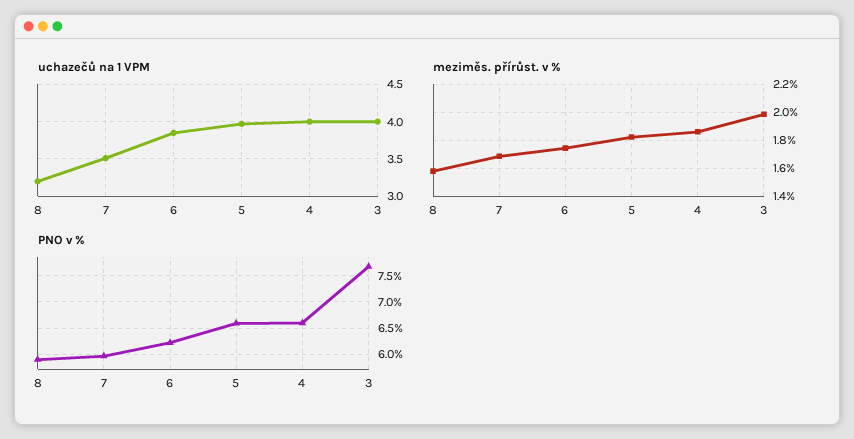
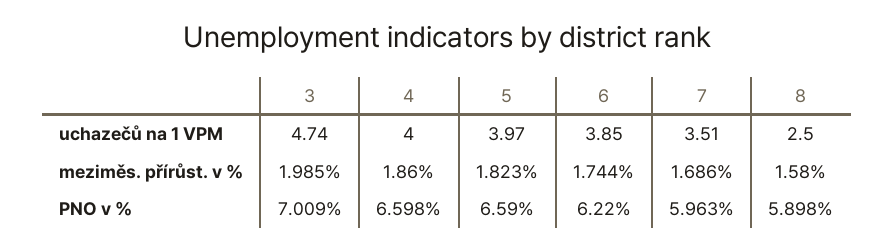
uchazečů na 1 VPM, 8: 3.2 -> 2.5
uchazečů na 1 VPM, 3: 4 -> 4.74
PNO v %, 3: 7.75 -> 7.009

